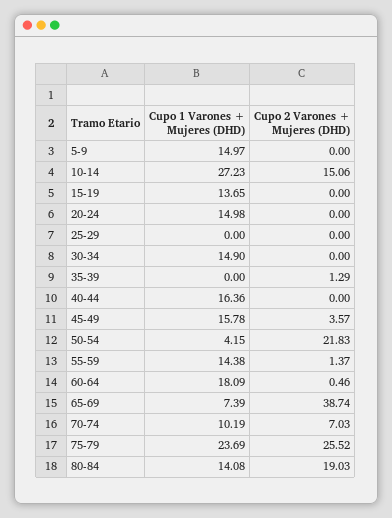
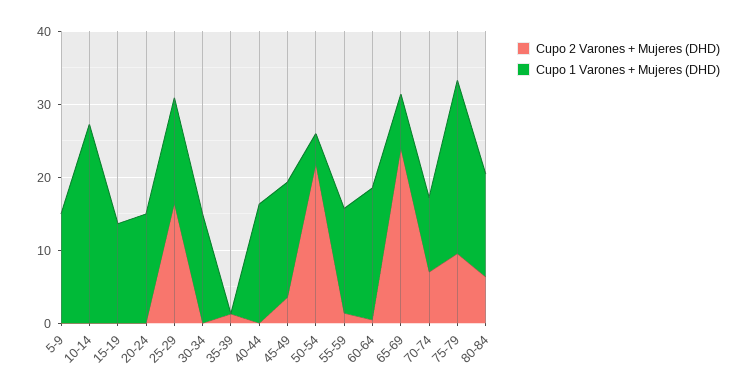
Cupo 2 Varones + Mujeres (DHD), 10-14: 15.06 -> 0
Cupo 1 Varones + Mujeres (DHD), 25-29: 0 -> 14
Cupo 2 Varones + Mujeres (DHD), 25-29: 0 -> 16
Cupo 2 Varones + Mujeres (DHD), 65-69: 38.74 -> 24
Cupo 2 Varones + Mujeres (DHD), 75-79: 25.52 -> 10
Cupo 2 Varones + Mujeres (DHD), 80-84: 19.03 -> 6

